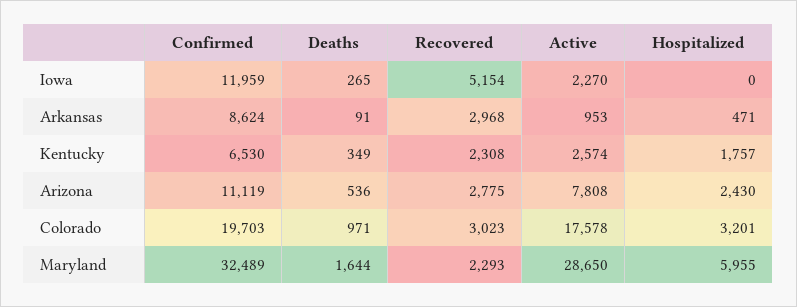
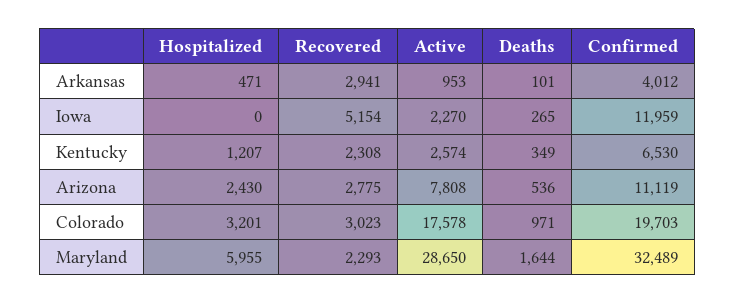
Confirmed, Arkansas: 8624 -> 4012
Deaths, Arkansas: 91 -> 101
Recovered, Arkansas: 2968 -> 2941
Hospitalized, Kentucky: 1757 -> 1207

